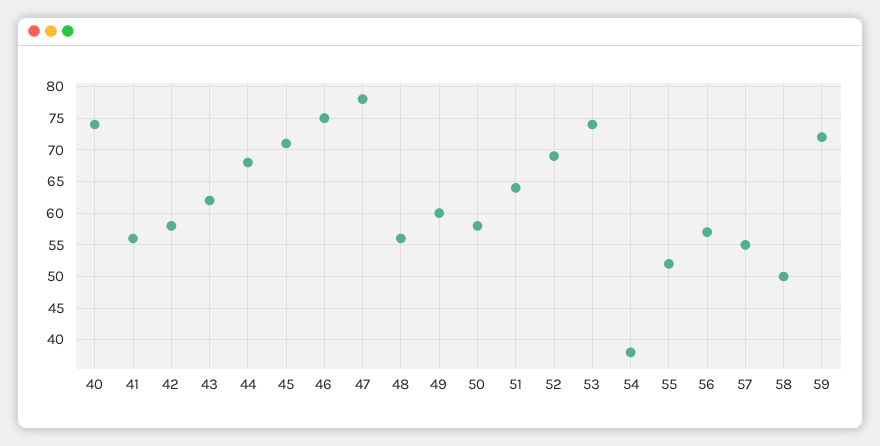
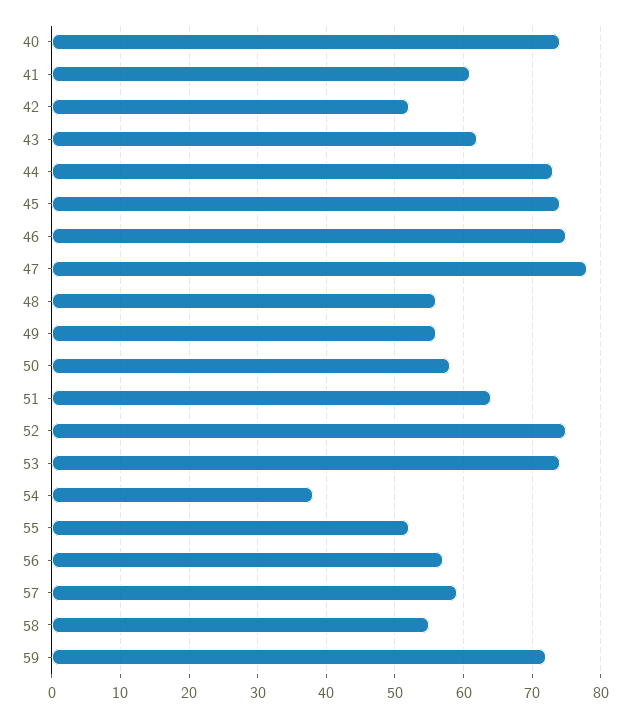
41: 56 -> 61
42: 58 -> 52
44: 68 -> 73
45: 71 -> 74
49: 60 -> 56
52: 69 -> 75
57: 55 -> 59
58: 50 -> 55

